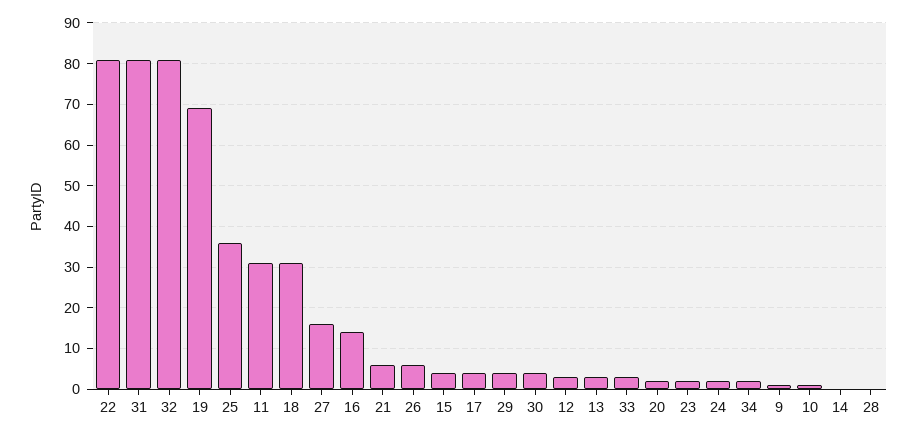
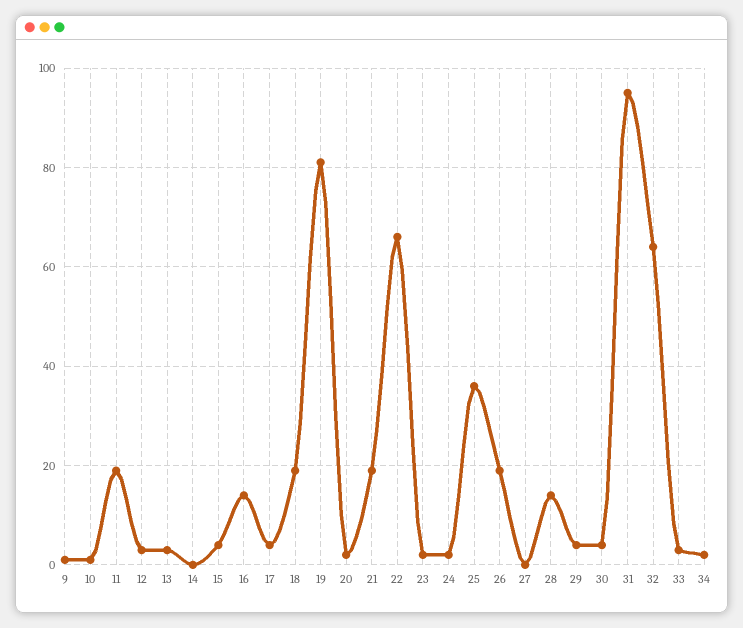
22: 80 -> 65
31: 80 -> 95
32: 80 -> 65
19: 70 -> 80
11: 30 -> 20
18: 30 -> 20
27: 15 -> 0
21: 5 -> 20
26: 5 -> 20
28: 0 -> 15

